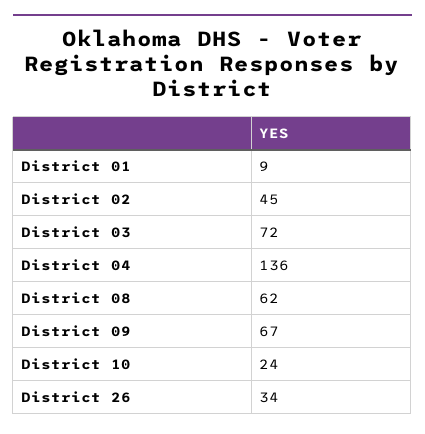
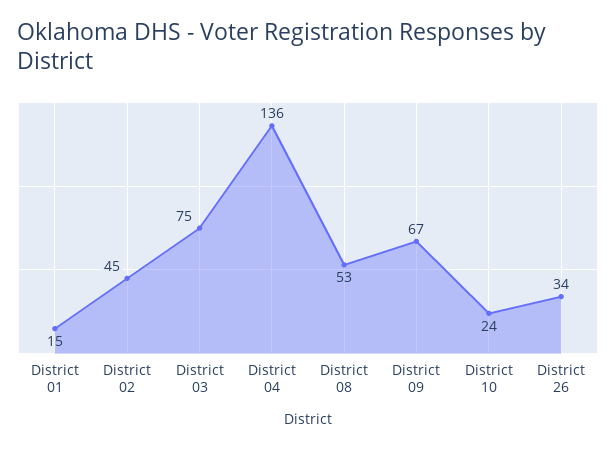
District 01: 9 -> 15
District 03: 72 -> 75
District 08: 62 -> 53

